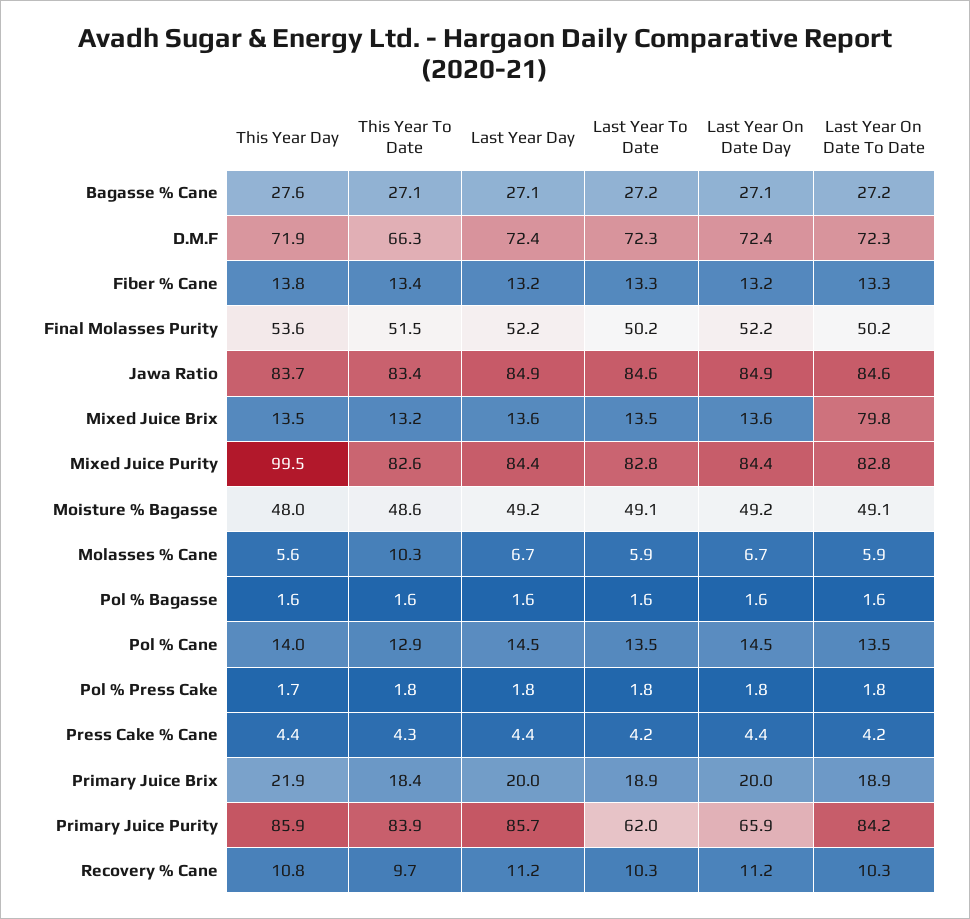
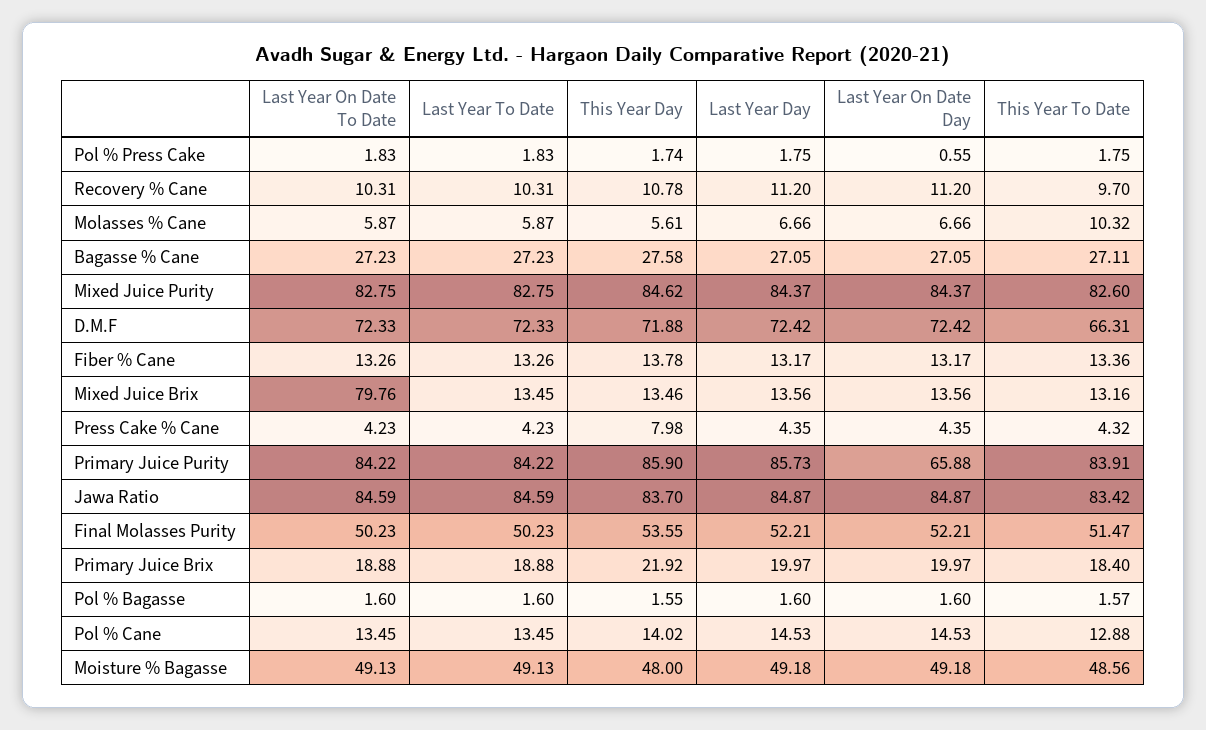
This Year Day, Mixed Juice Purity: 99.5 -> 84.62
Last Year On Date Day, Pol % Press Cake: 1.8 -> 0.55
This Year Day, Press Cake % Cane: 4.4 -> 7.98
Last Year To Date, Primary Juice Purity: 62 -> 84.22

